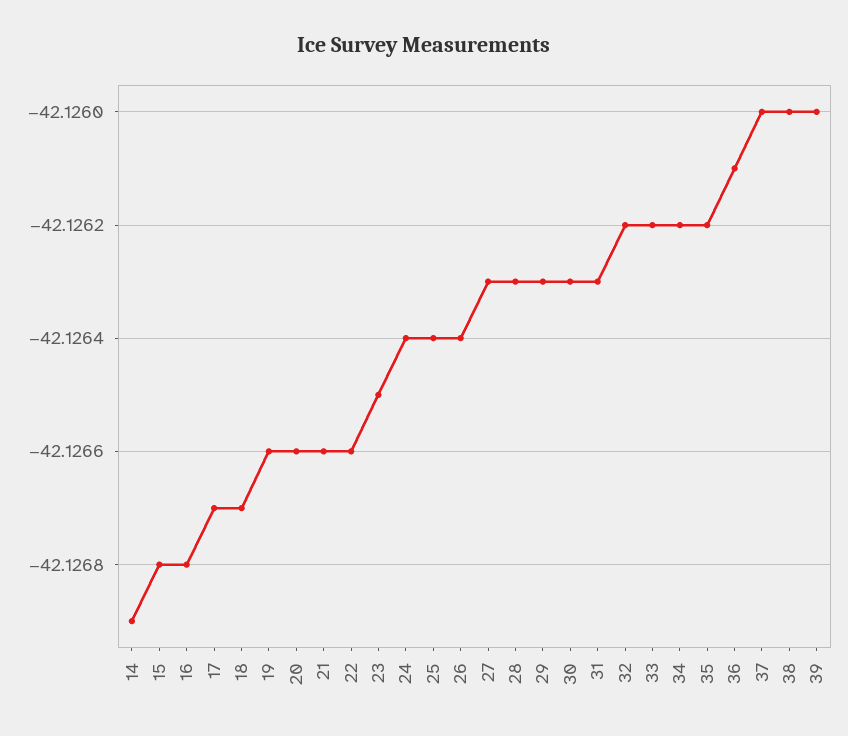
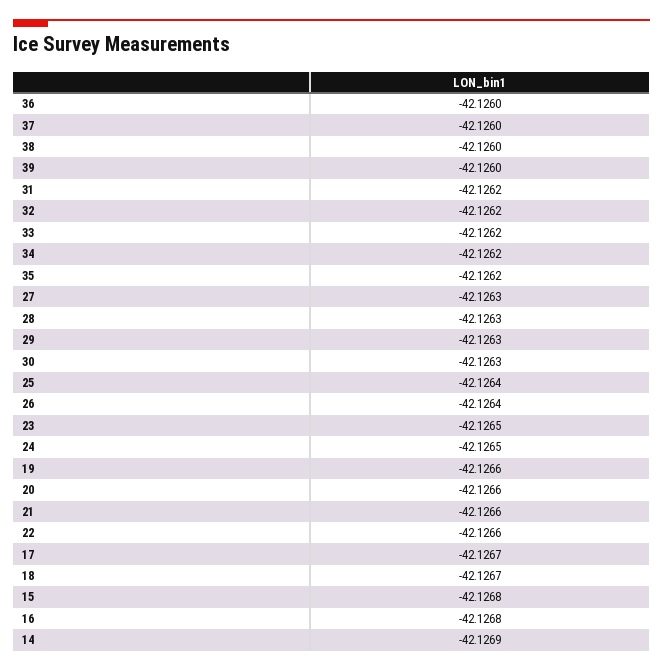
24: -42.1264 -> -42.1265
31: -42.1263 -> -42.1262
36: -42.1261 -> -42.126

